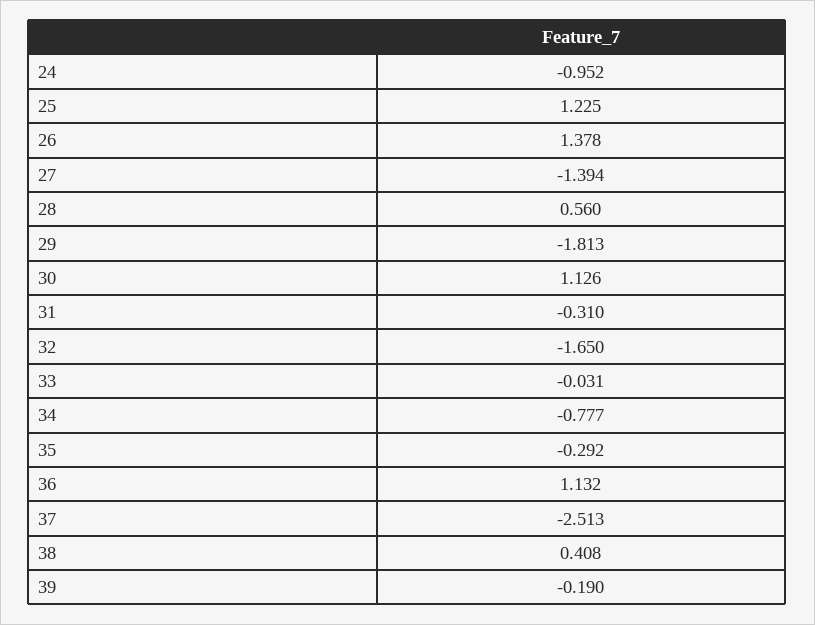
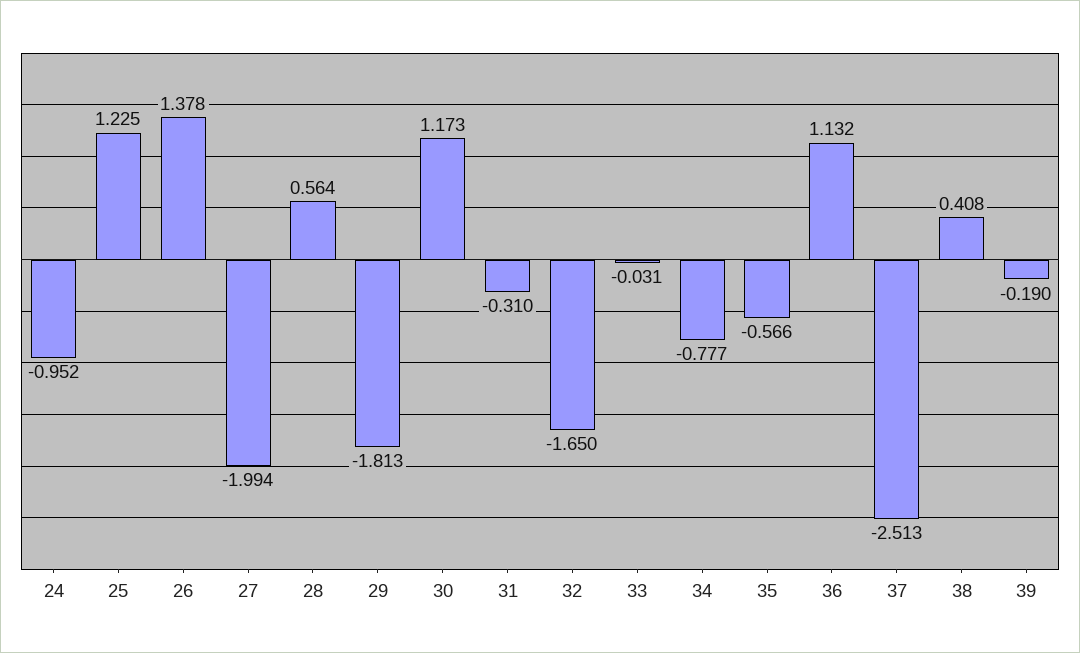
27: -1.394 -> -1.994
28: 0.56 -> 0.564
30: 1.126 -> 1.173
35: -0.292 -> -0.566

